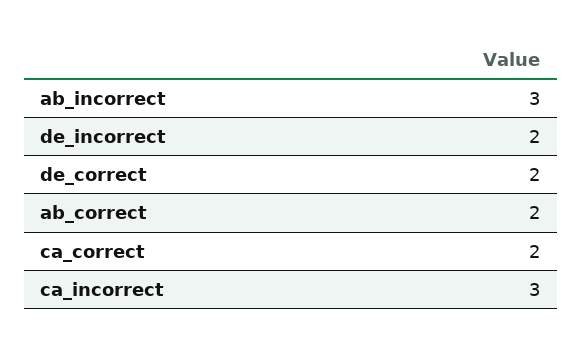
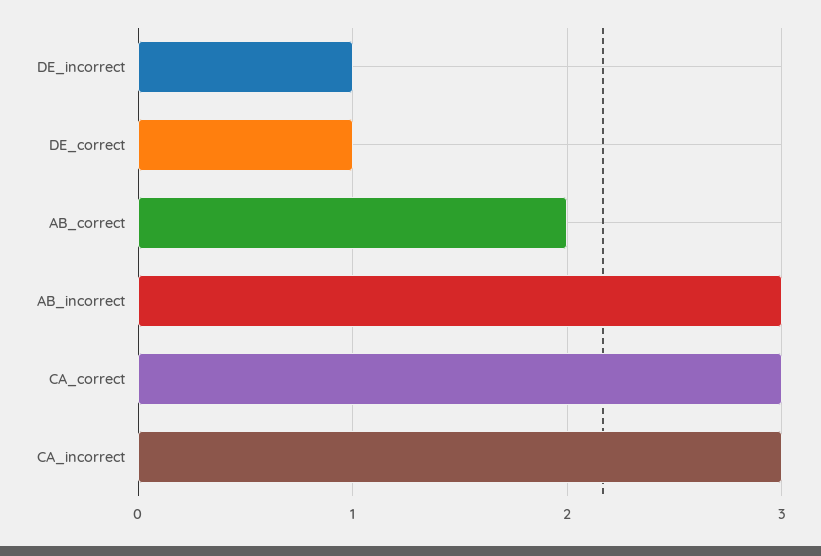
de_incorrect: 2 -> 1
de_correct: 2 -> 1
ca_correct: 2 -> 3

